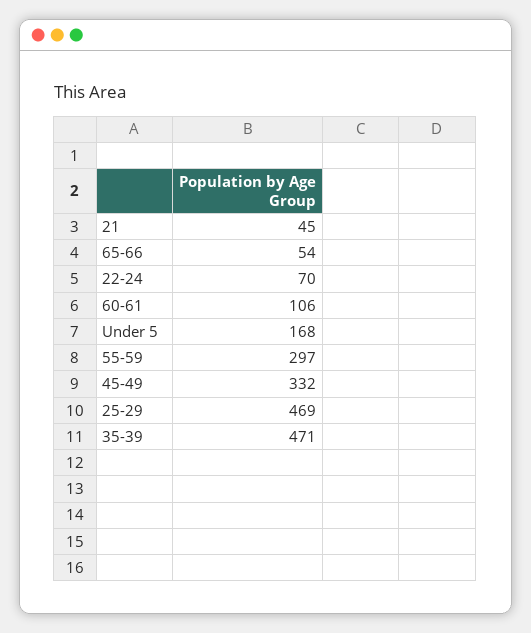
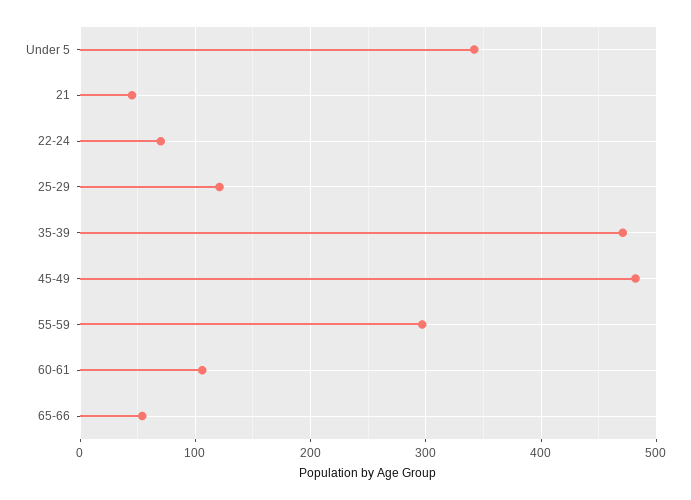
Under 5: 168 -> 340
45-49: 332 -> 480
25-29: 469 -> 120

